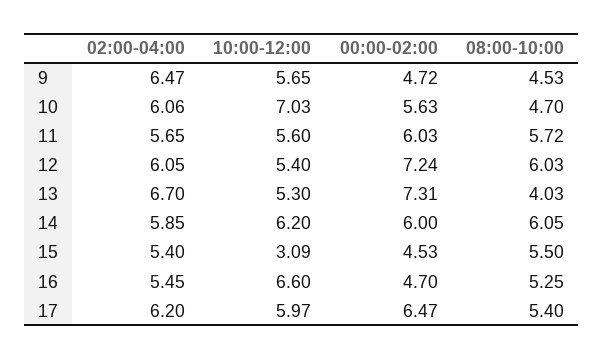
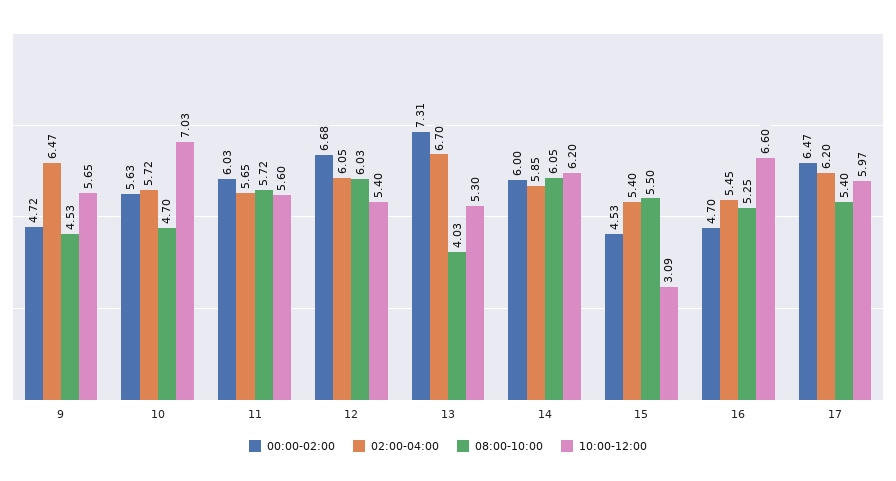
02:00-04:00, 10: 6.06 -> 5.72
00:00-02:00, 12: 7.24 -> 6.68

